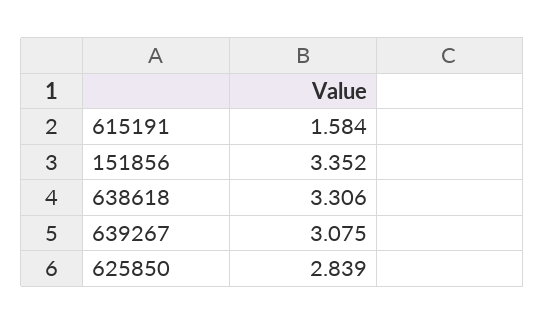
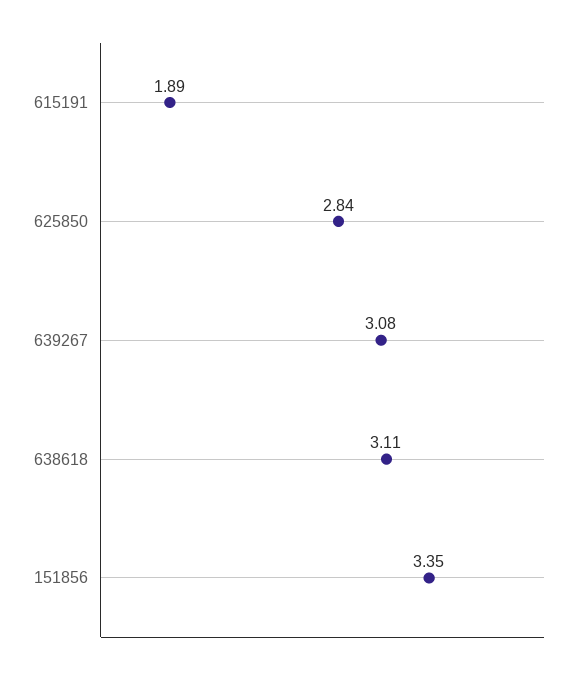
615191: 1.584 -> 1.89
638618: 3.306 -> 3.11

